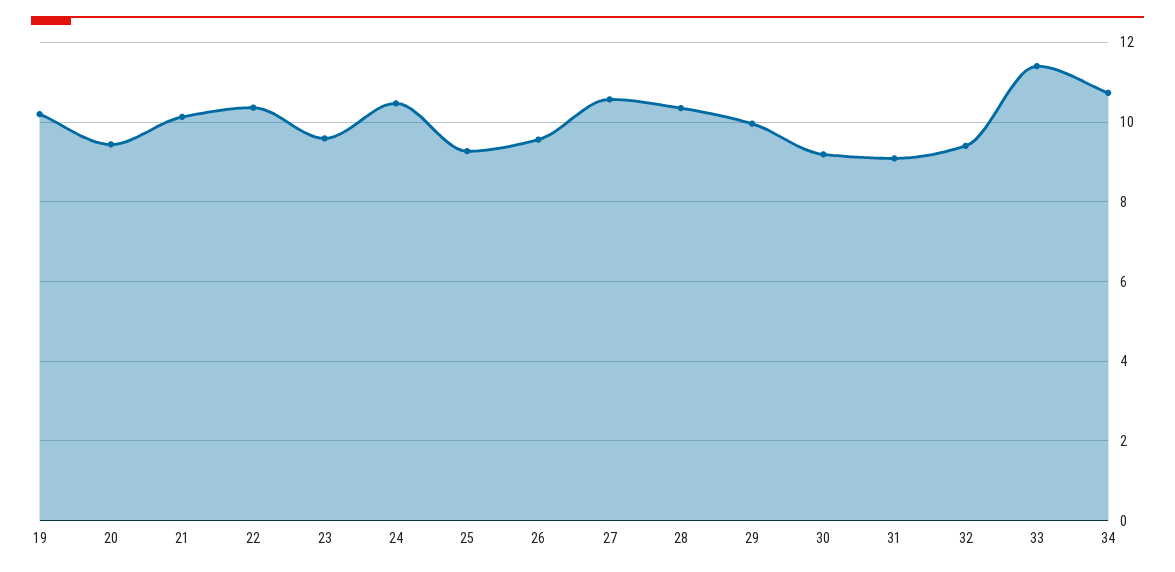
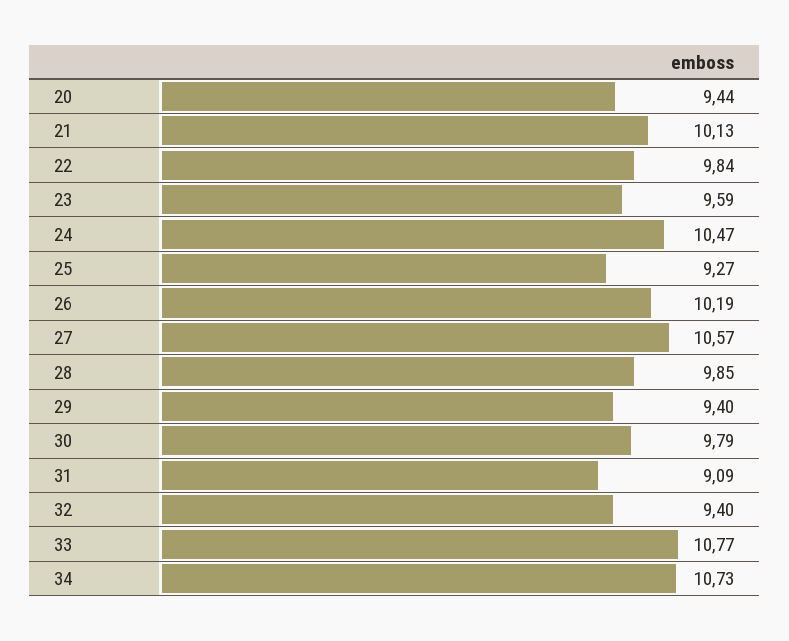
19: 10.2 -> none
22: 10.4 -> 9.84
26: 9.6 -> 10.19
28: 10.4 -> 9.85
29: 10 -> 9.4
30: 9.2 -> 9.79
33: 11.4 -> 10.77

